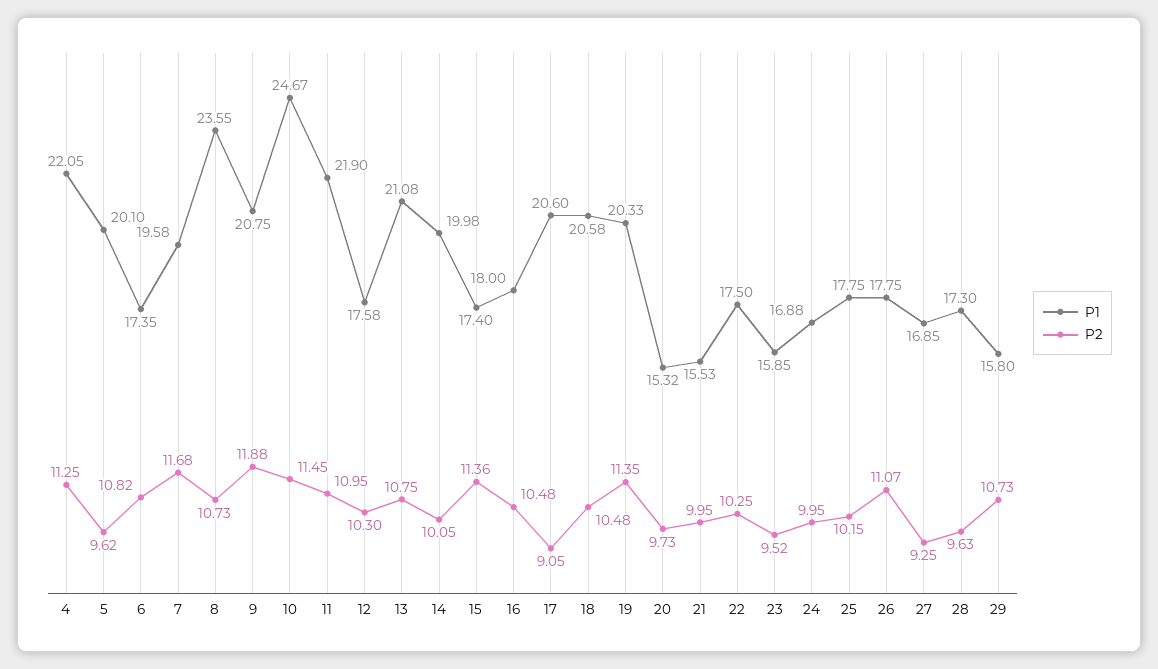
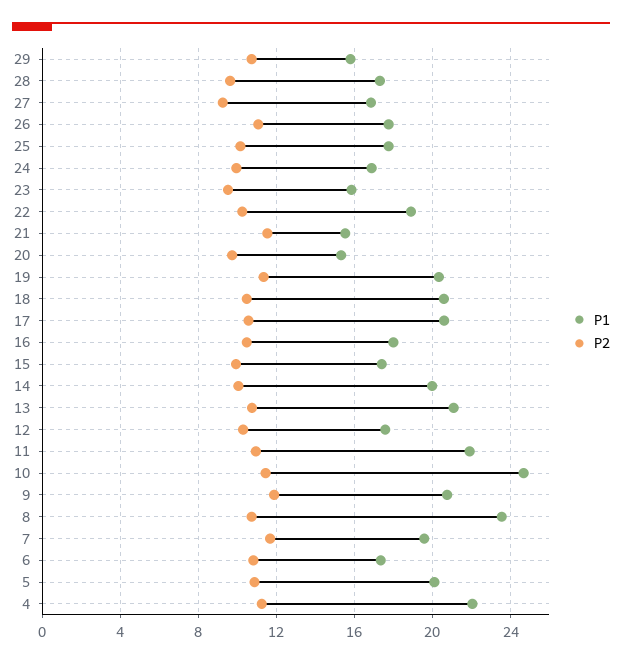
P2, 5: 9.62 -> 11
P2, 15: 11.36 -> 10
P2, 17: 9.05 -> 10.5
P2, 21: 9.95 -> 11.5
P1, 22: 17.5 -> 19

